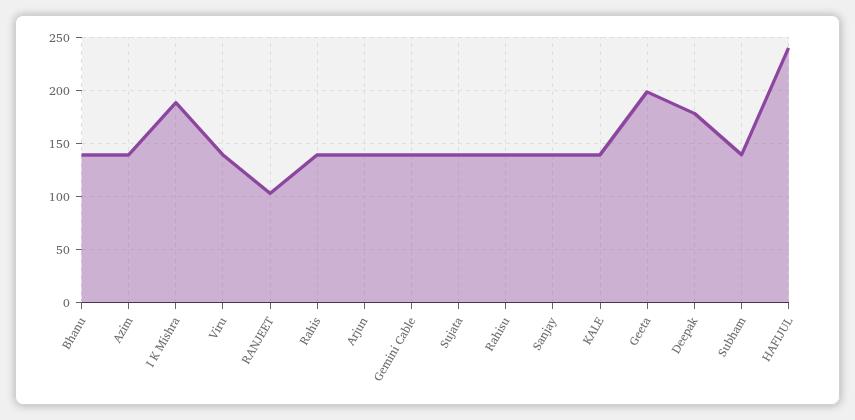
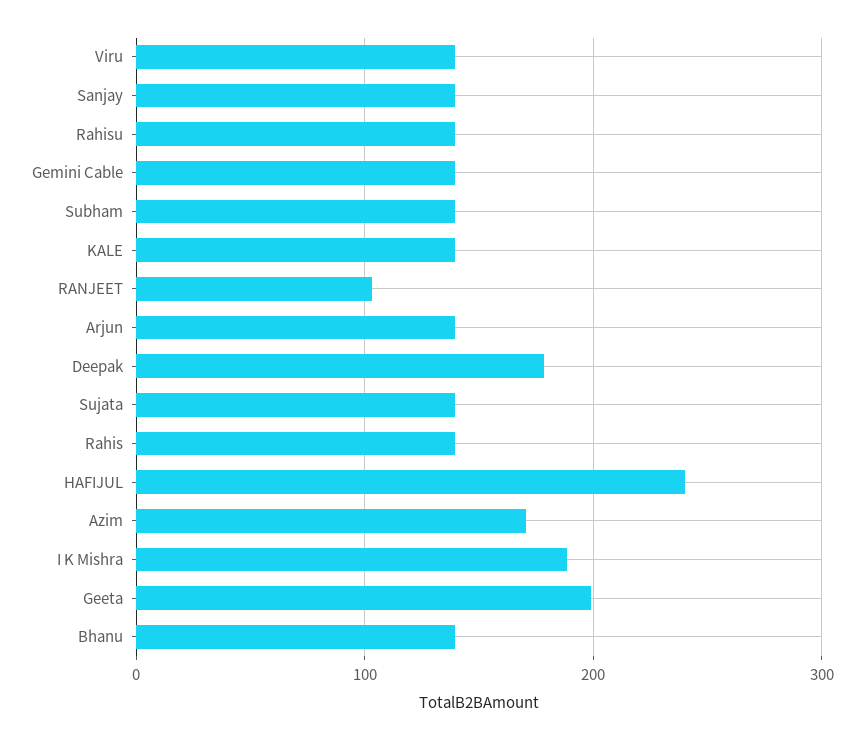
Azim: 140 -> 170

